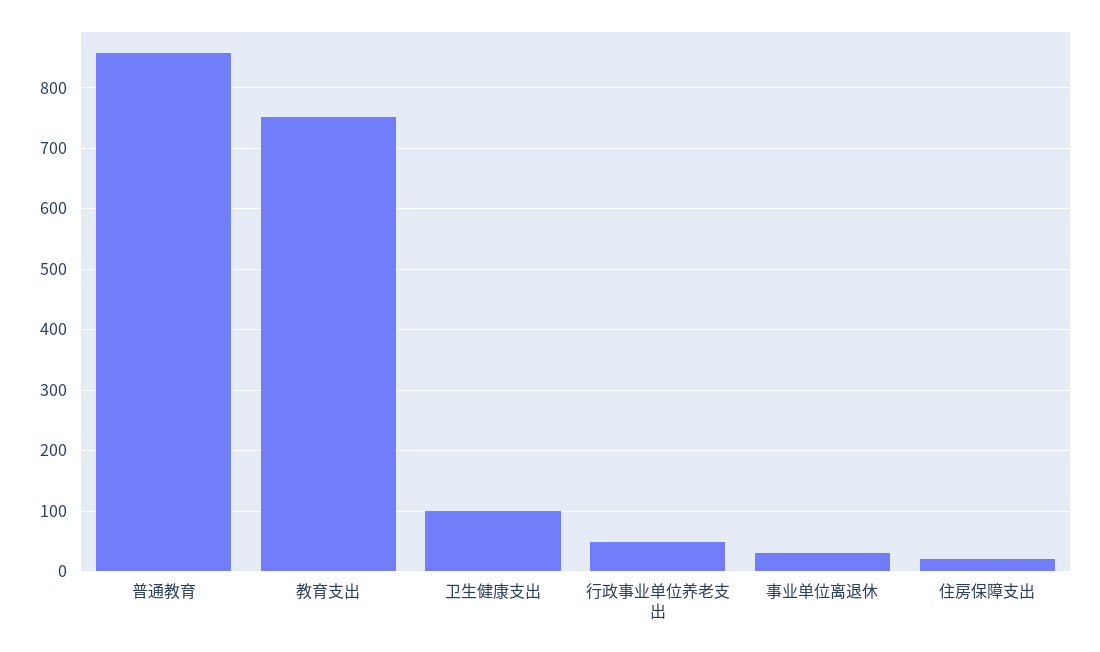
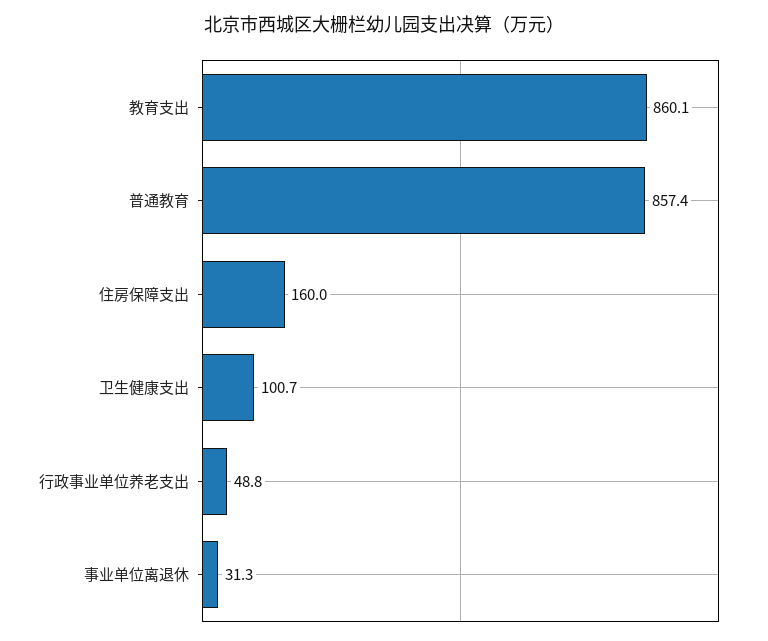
教育支出: 750 -> 860.1
住房保障支出: 20 -> 160

